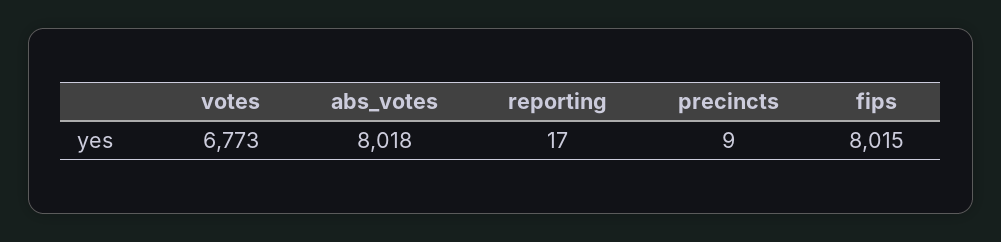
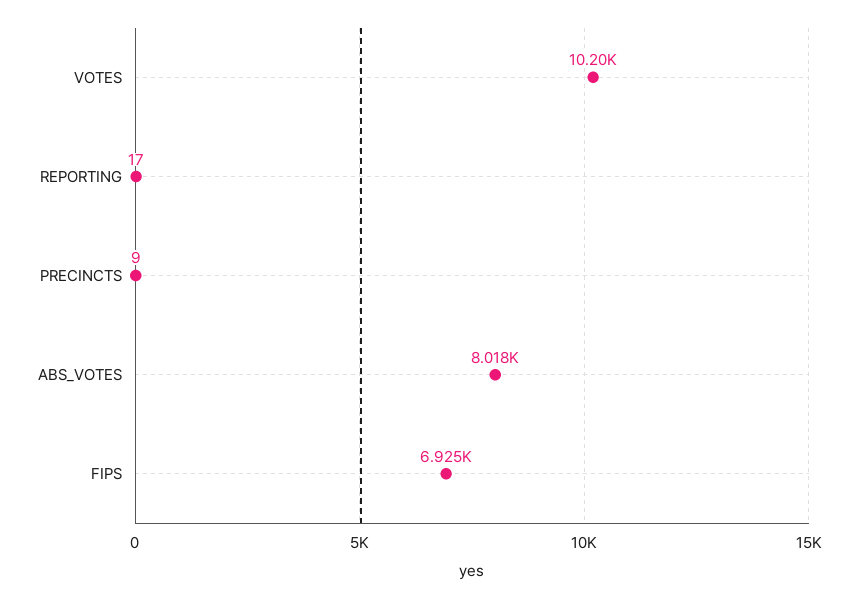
votes: 6773 -> 10200
fips: 8015 -> 6925

